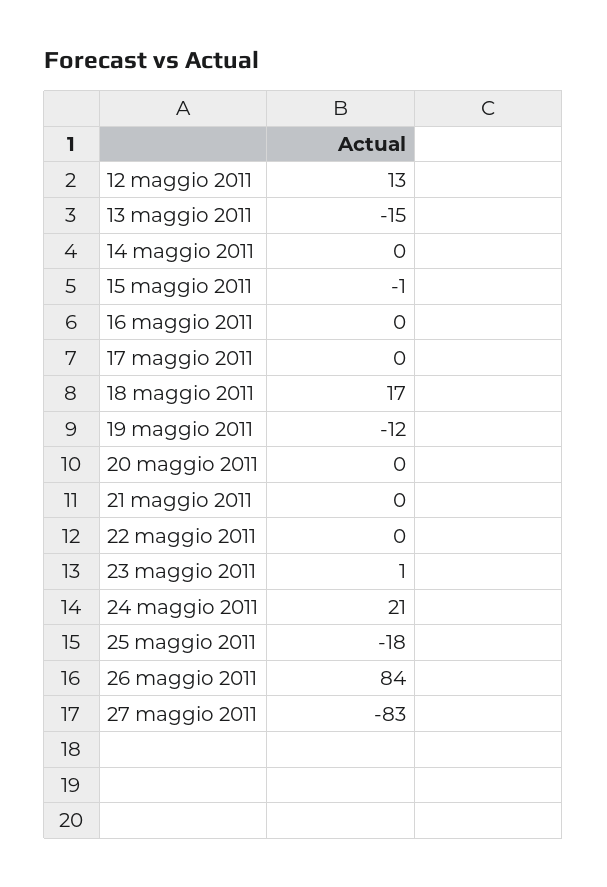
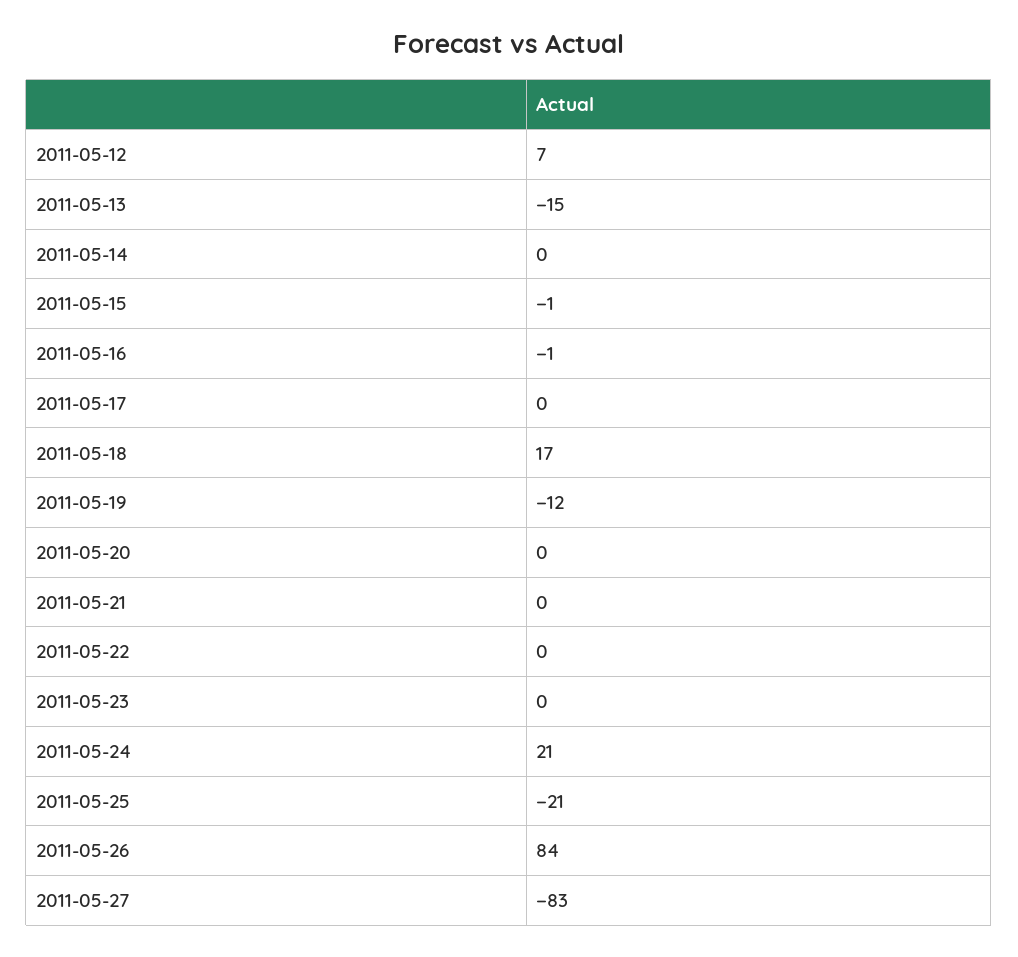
12 maggio 2011: 13 -> 7
16 maggio 2011: 0 -> -1
23 maggio 2011: 1 -> 0
25 maggio 2011: -18 -> -21

